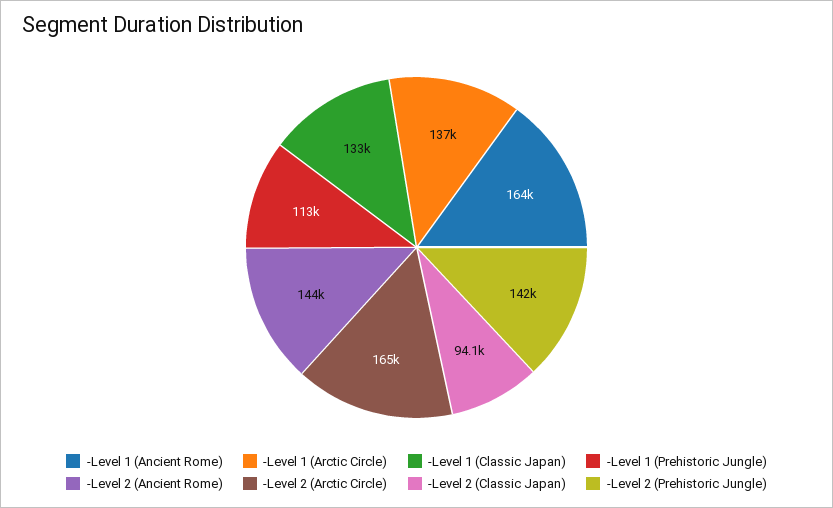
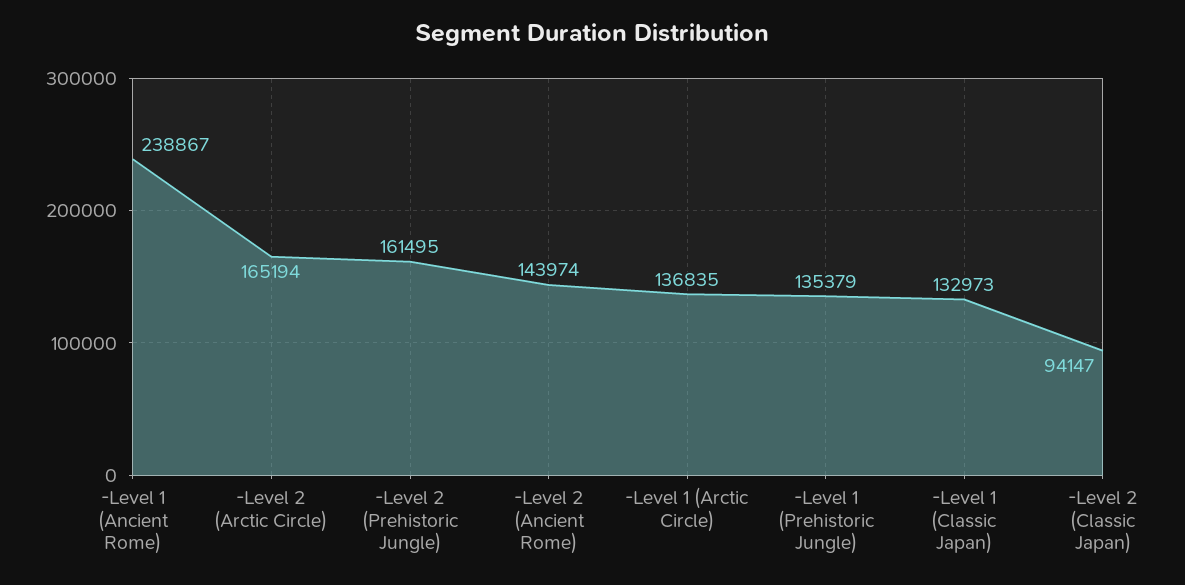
-Level 1 (Ancient Rome): 164000 -> 238867
-Level 1 (Prehistoric Jungle): 113000 -> 135379
-Level 2 (Prehistoric Jungle): 142000 -> 161495

